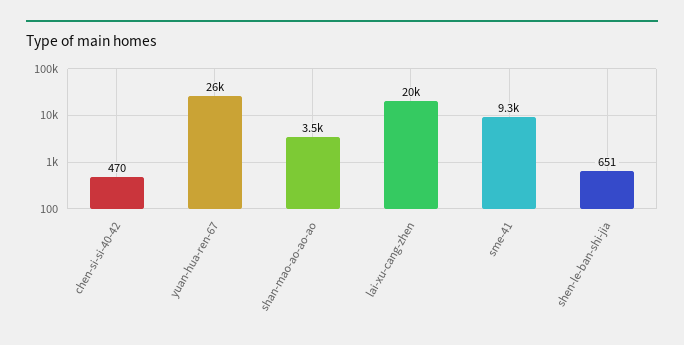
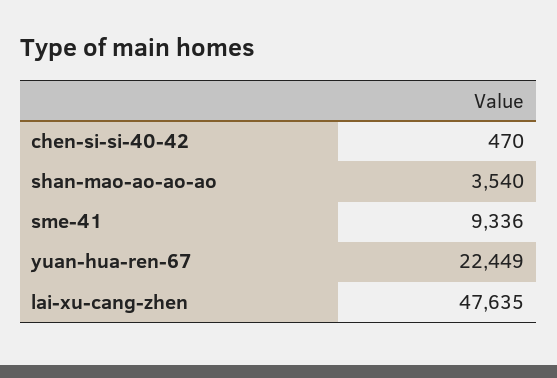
yuan-hua-ren-67: 26000 -> 22449
lai-xu-cang-zhen: 20000 -> 47635
shen-le-ban-shi-jia: 651 -> none

